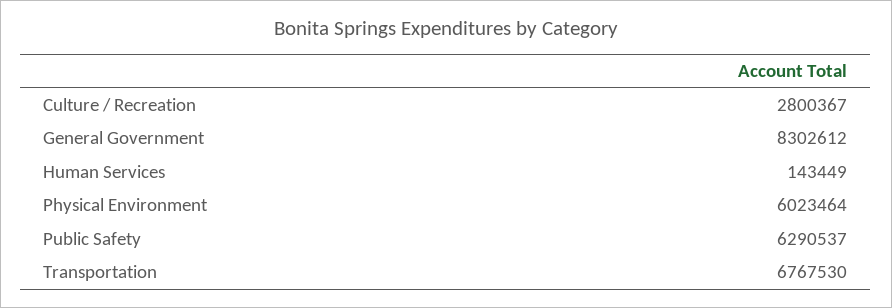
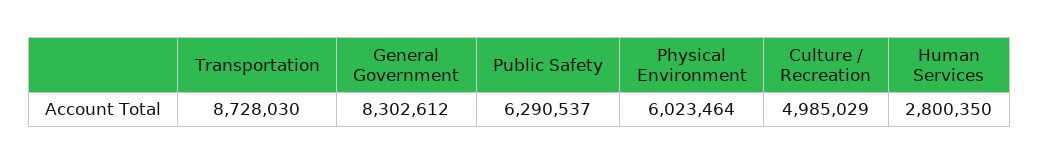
Culture / Recreation: 2800367 -> 4985029
Human Services: 143449 -> 2800350
Transportation: 6767530 -> 8728030

